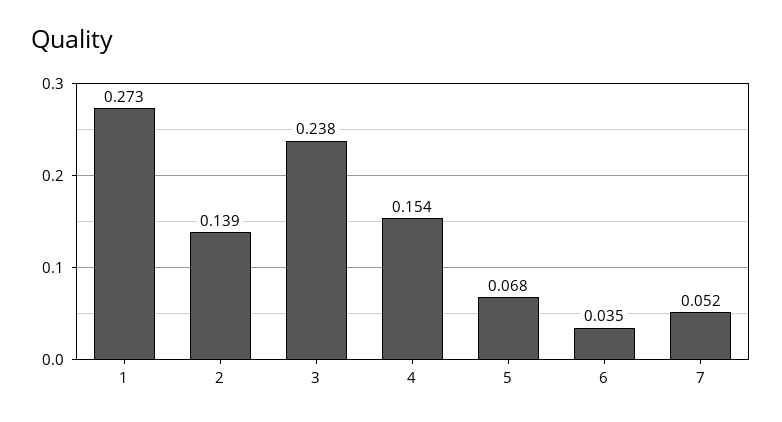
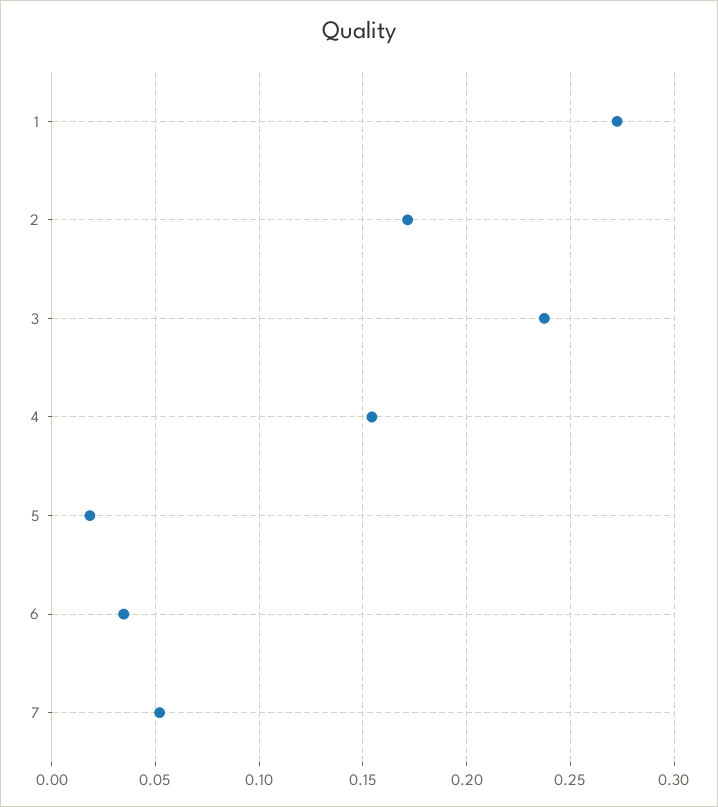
2: 0.139 -> 0.17
5: 0.068 -> 0.02

